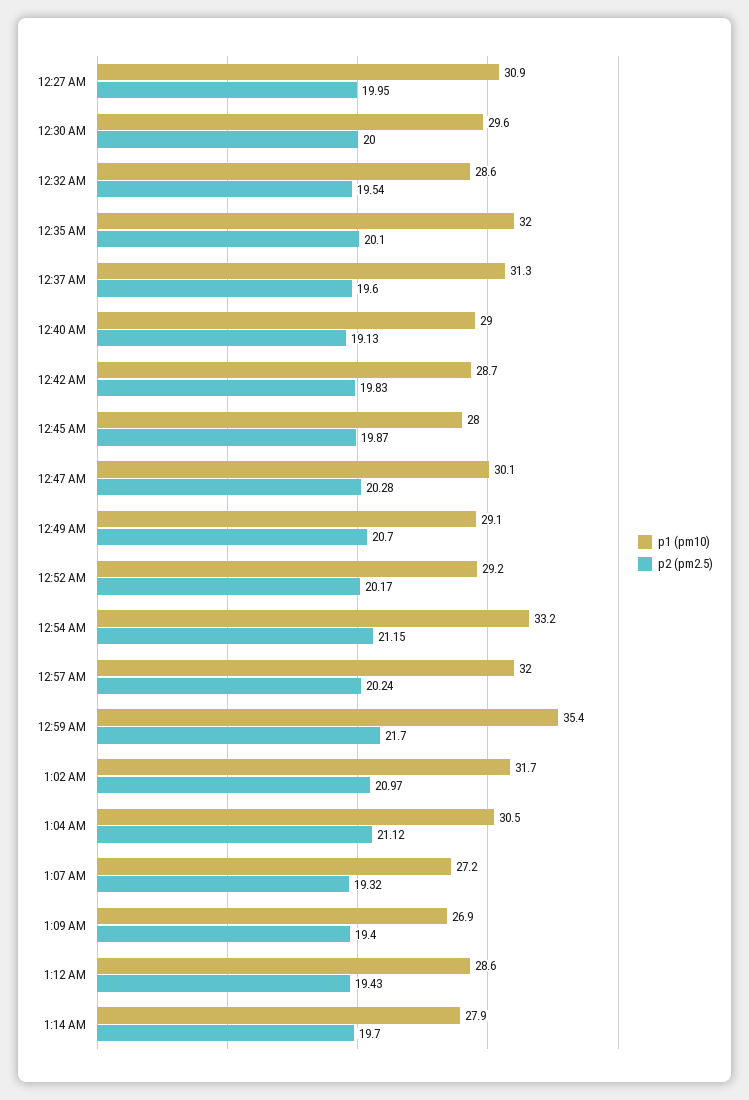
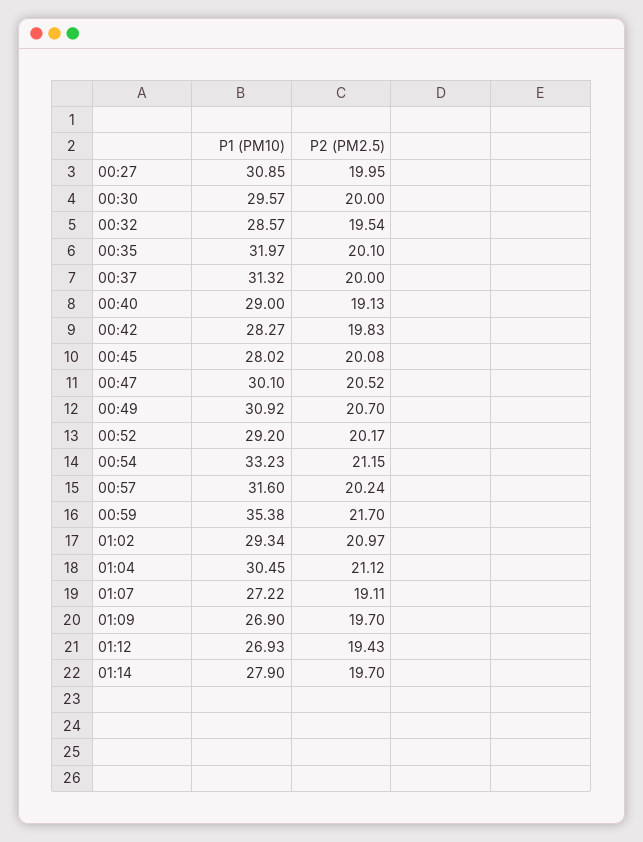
p2 (pm2.5), 12:37 AM: 19.6 -> 20
p1 (pm10), 12:42 AM: 28.7 -> 28.27
p2 (pm2.5), 12:45 AM: 19.87 -> 20.08
p2 (pm2.5), 12:47 AM: 20.28 -> 20.52
p1 (pm10), 12:49 AM: 29.1 -> 30.92
p1 (pm10), 12:57 AM: 32 -> 31.6
p1 (pm10), 1:02 AM: 31.7 -> 29.34
p2 (pm2.5), 1:07 AM: 19.32 -> 19.11
p2 (pm2.5), 1:09 AM: 19.4 -> 19.7
p1 (pm10), 1:12 AM: 28.6 -> 26.93

